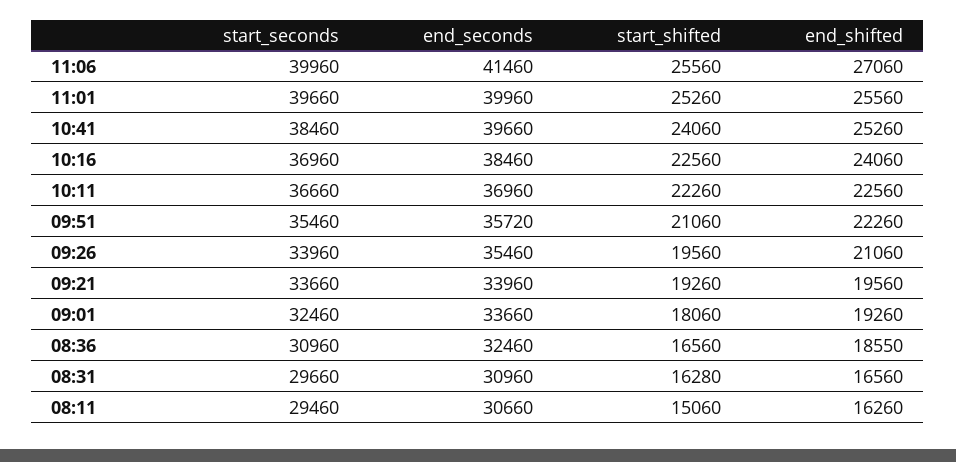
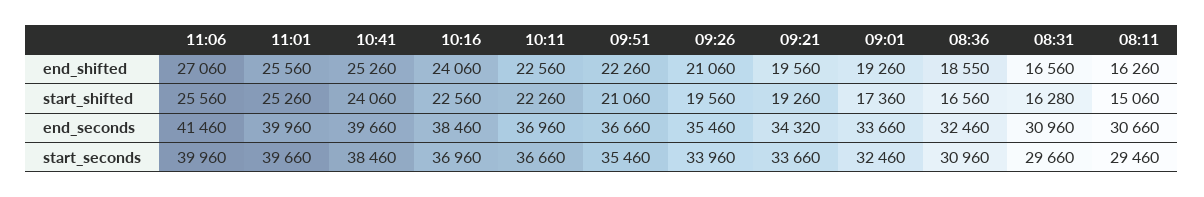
end_seconds, 09:51: 35720 -> 36660
end_seconds, 09:21: 33960 -> 34320
start_shifted, 09:01: 18060 -> 17360

